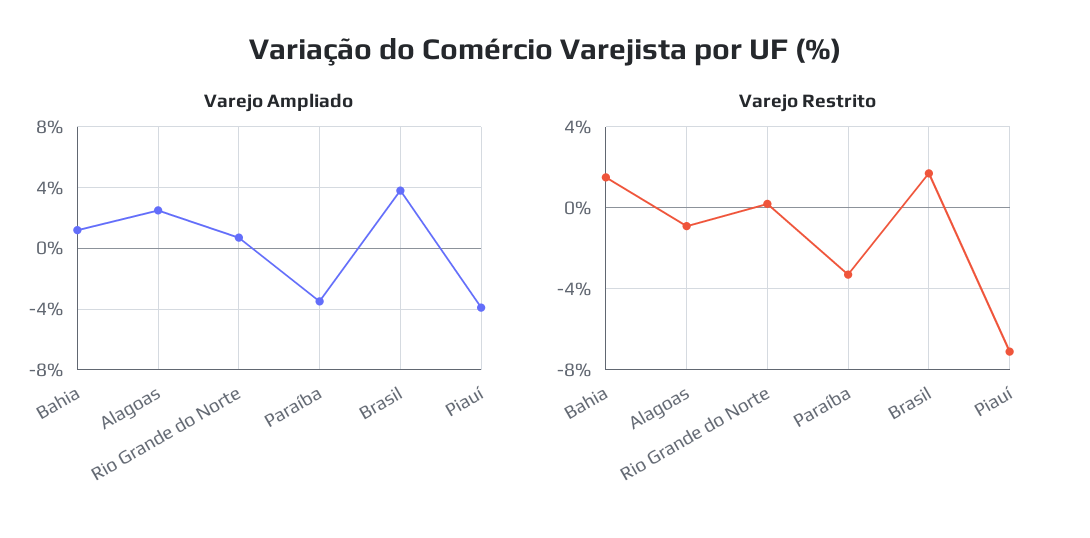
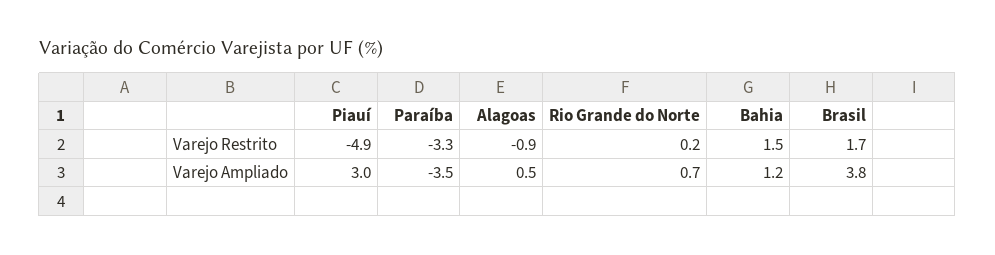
Varejo Ampliado, Alagoas: 2.5 -> 0.5
Varejo Ampliado, Piauí: -4 -> 3
Varejo Restrito, Piauí: -7 -> -4.9

